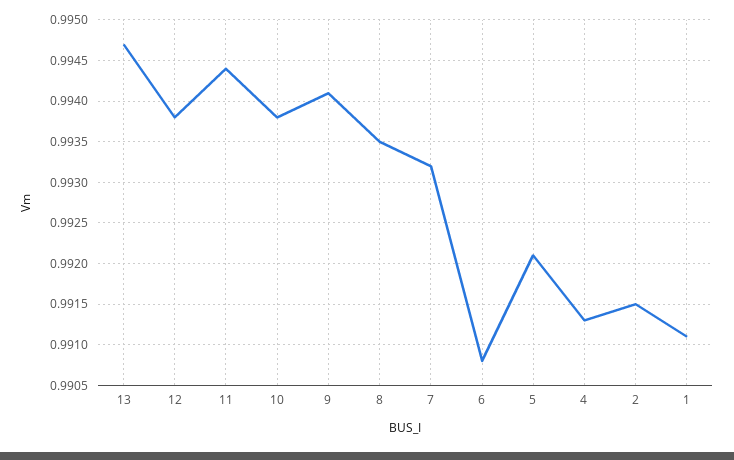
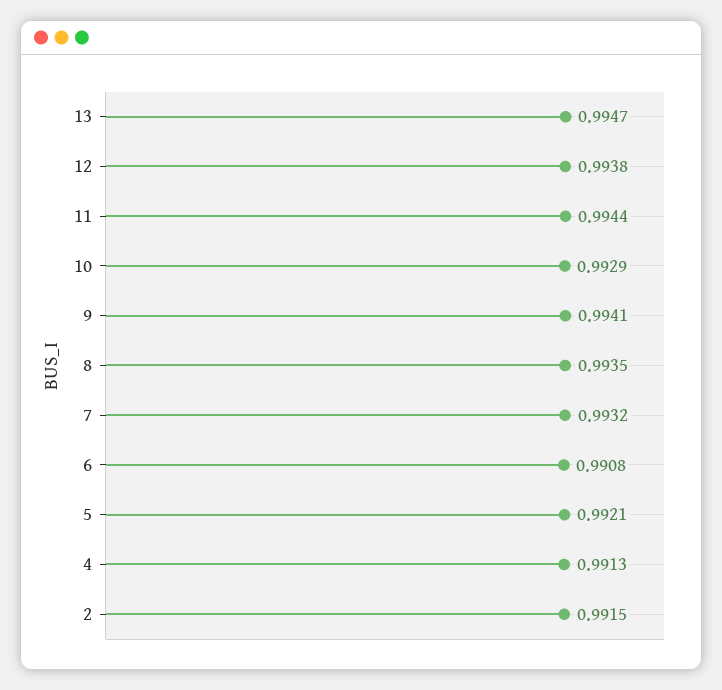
10: 0.9938 -> 0.9929
1: 0.9911 -> none

